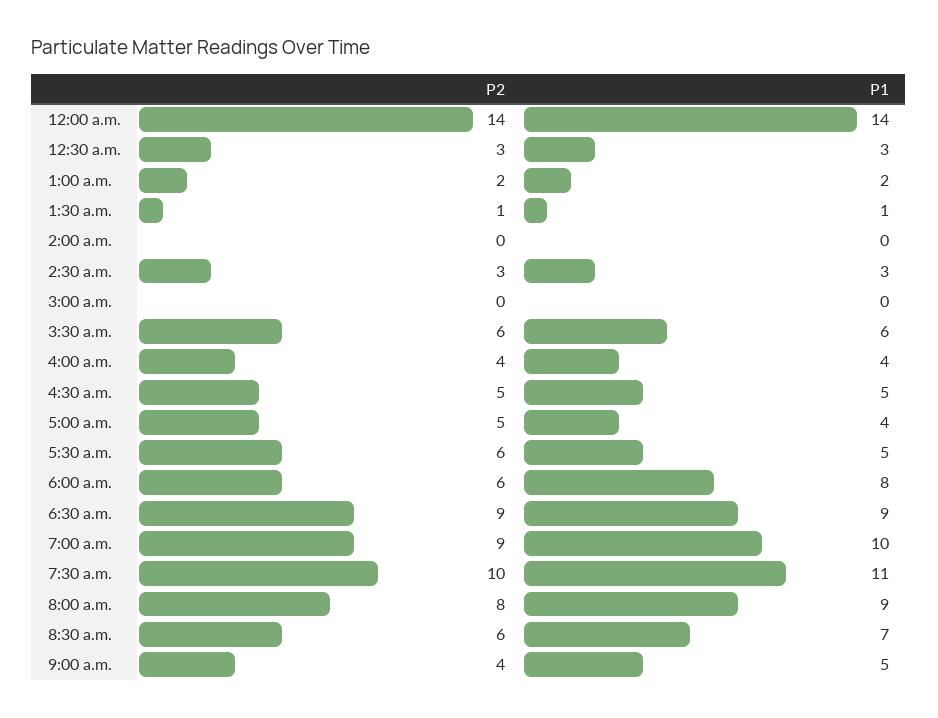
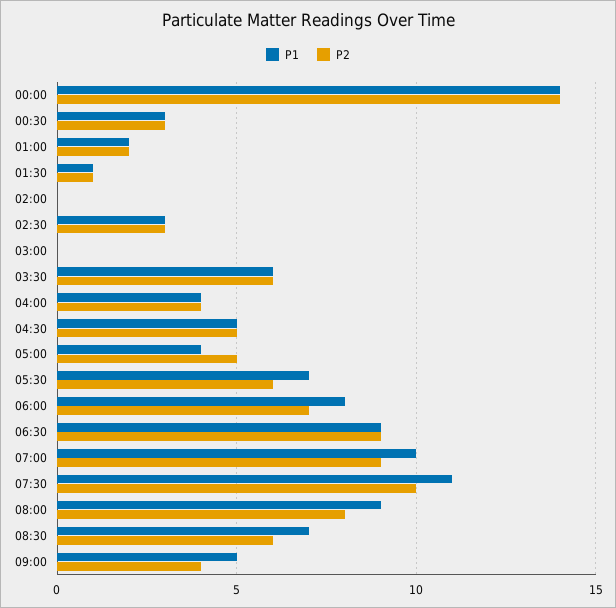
P1, 5:30 a.m.: 5 -> 7
P2, 6:00 a.m.: 6 -> 7

